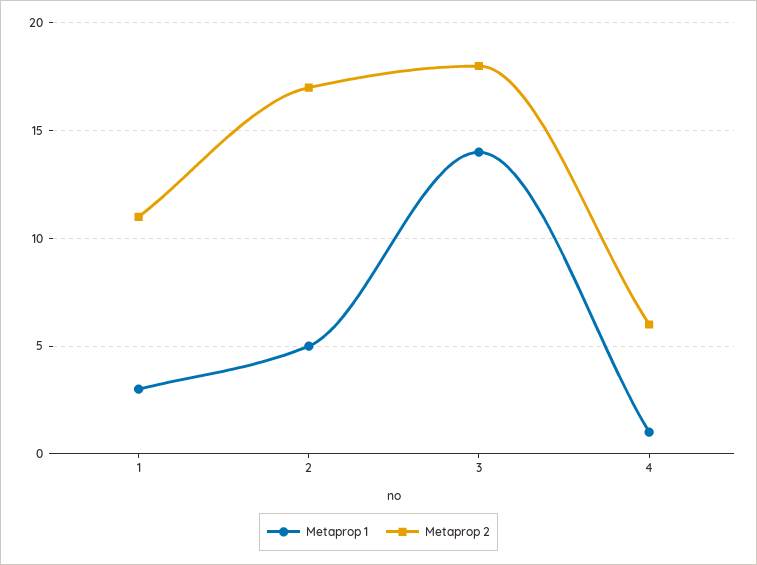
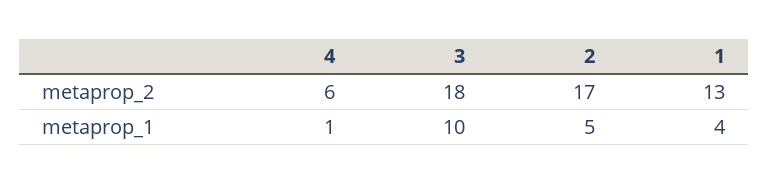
Metaprop 1, 1: 3 -> 4
Metaprop 2, 1: 11 -> 13
Metaprop 1, 3: 14 -> 10

